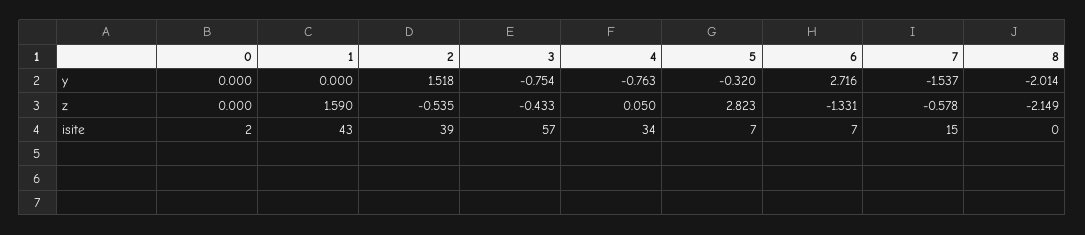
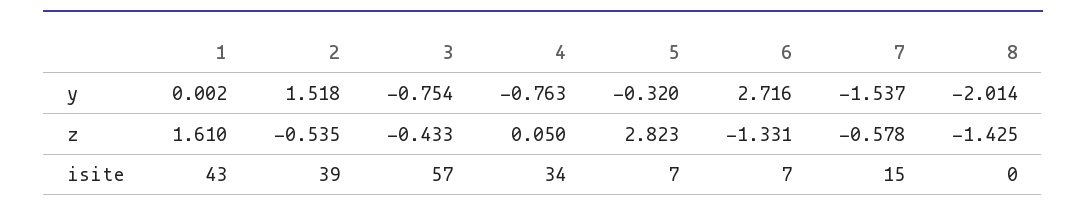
0, y: 0 -> none
1, y: 0 -> 0.002
0, z: 0 -> none
1, z: 1.59 -> 1.61
8, z: -2.149 -> -1.425
0, isite: 2 -> none

